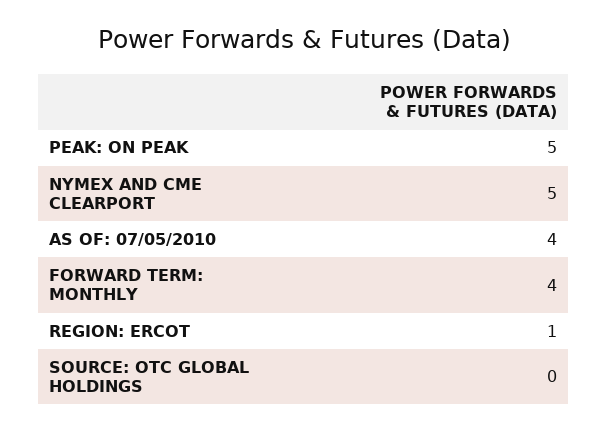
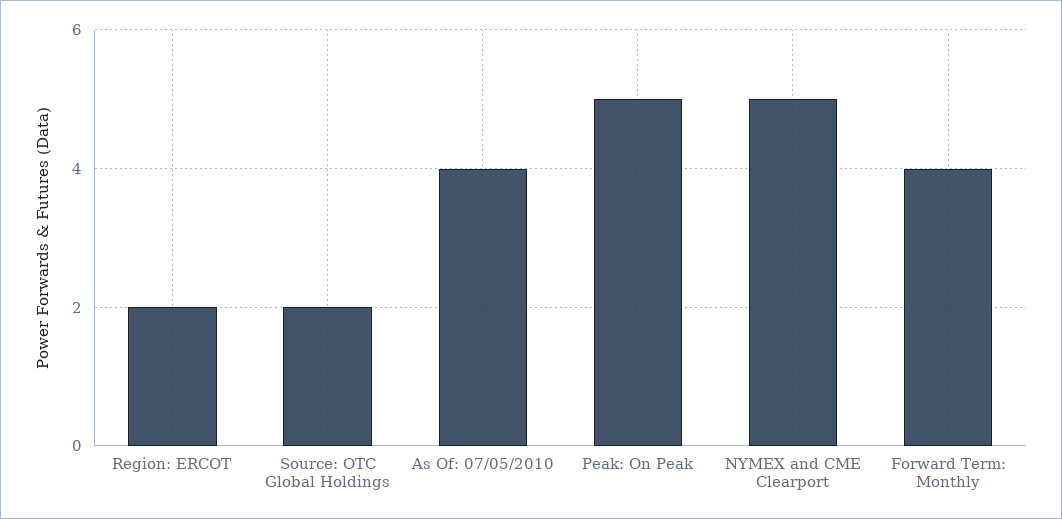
REGION: ERCOT: 1 -> 2
SOURCE: OTC GLOBAL HOLDINGS: 0 -> 2

